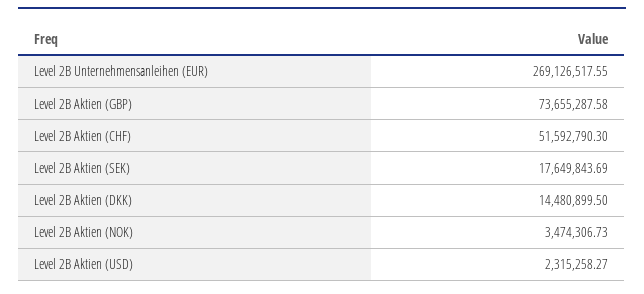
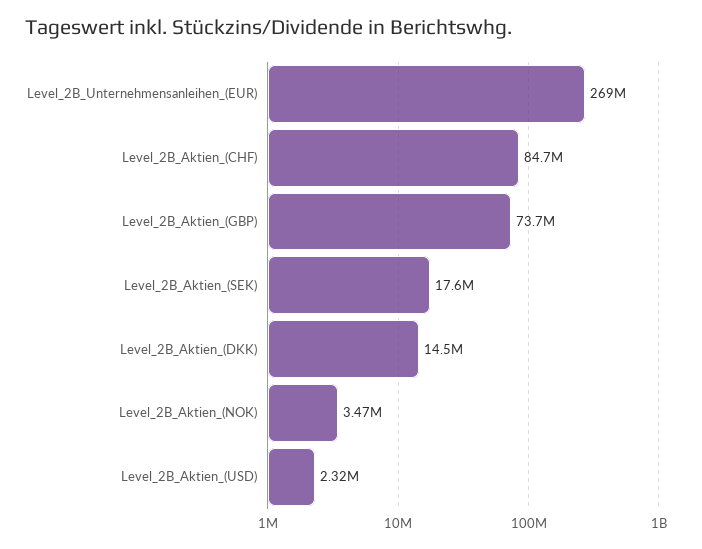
Level 2B Aktien (CHF): 51592790.3 -> 84700000

